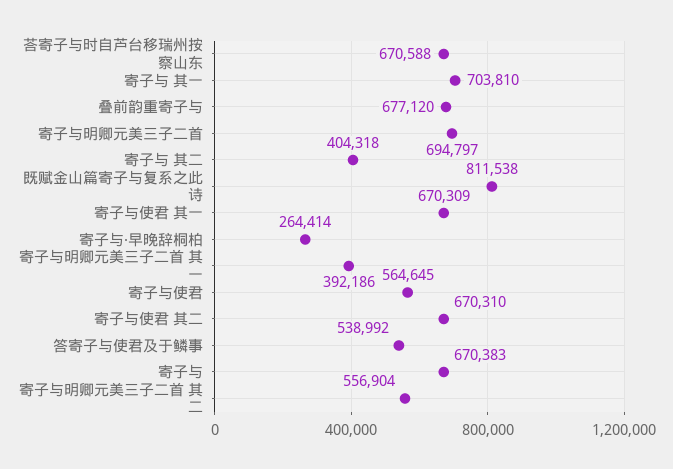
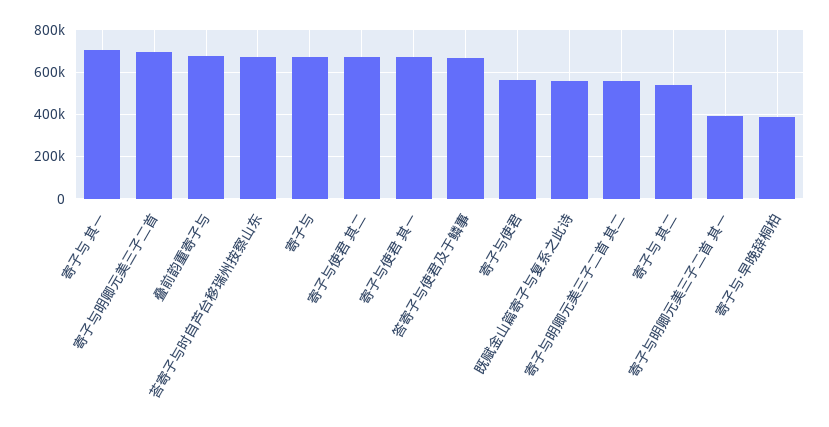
寄子与 其二: 404318 -> 550000
既赋金山篇寄子与复系之此诗: 811538 -> 550000
寄子与·早晚辞桐柏: 264414 -> 400000
答寄子与使君及于鳞事: 538992 -> 650000

